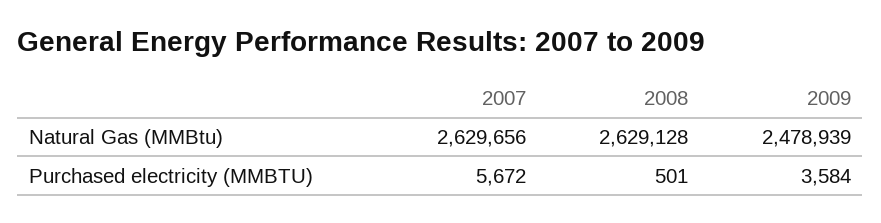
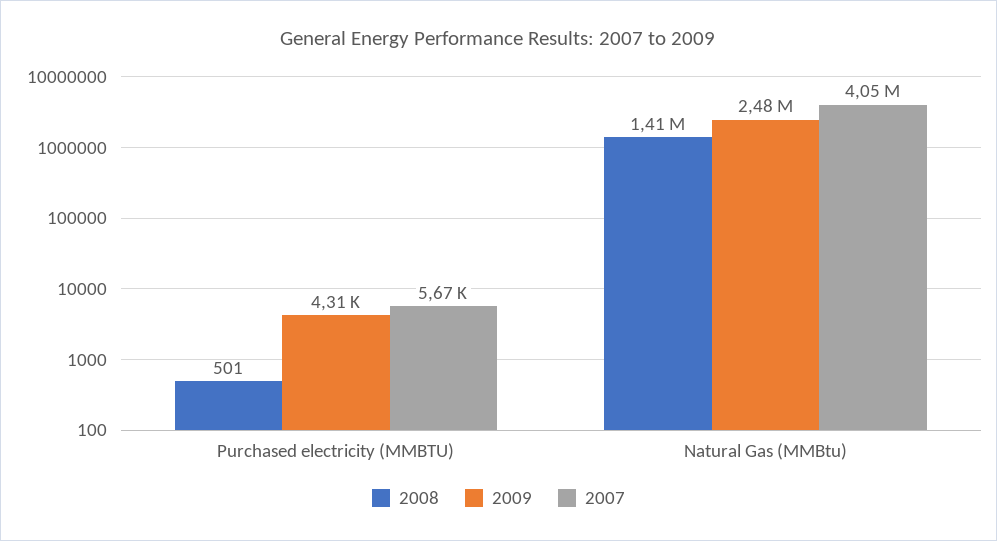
2007, Natural Gas (MMBtu): 2629656 -> 4050000
2008, Natural Gas (MMBtu): 2629128 -> 1410000
2009, Purchased electricity (MMBTU): 3584 -> 4310

